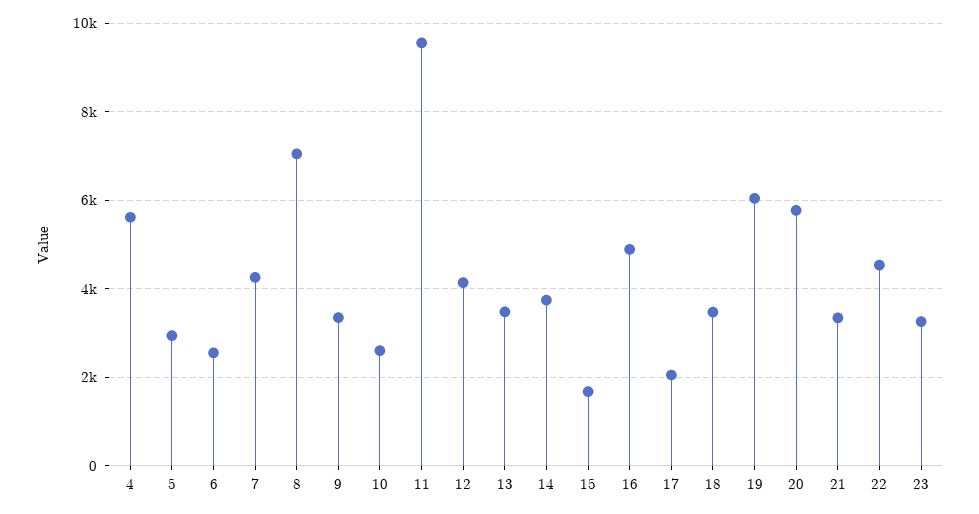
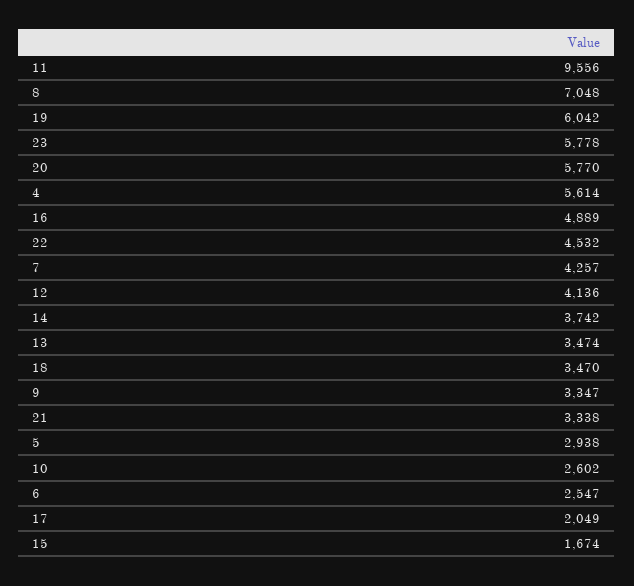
23: 3200 -> 5778

